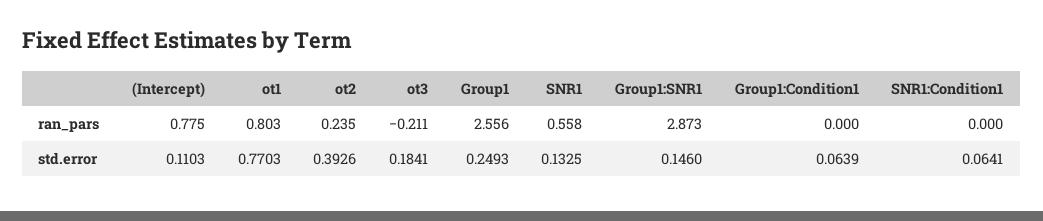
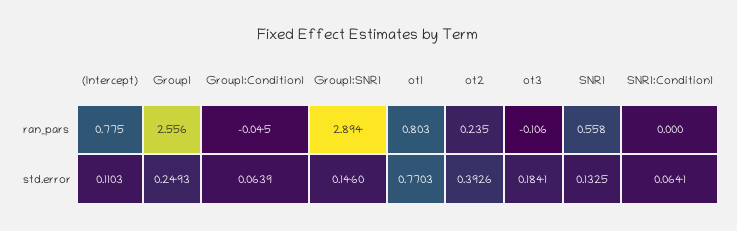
ot3, ran_pars: -0.211 -> -0.106
Group1:SNR1, ran_pars: 2.873 -> 2.894
Group1:Condition1, ran_pars: 0 -> -0.045

